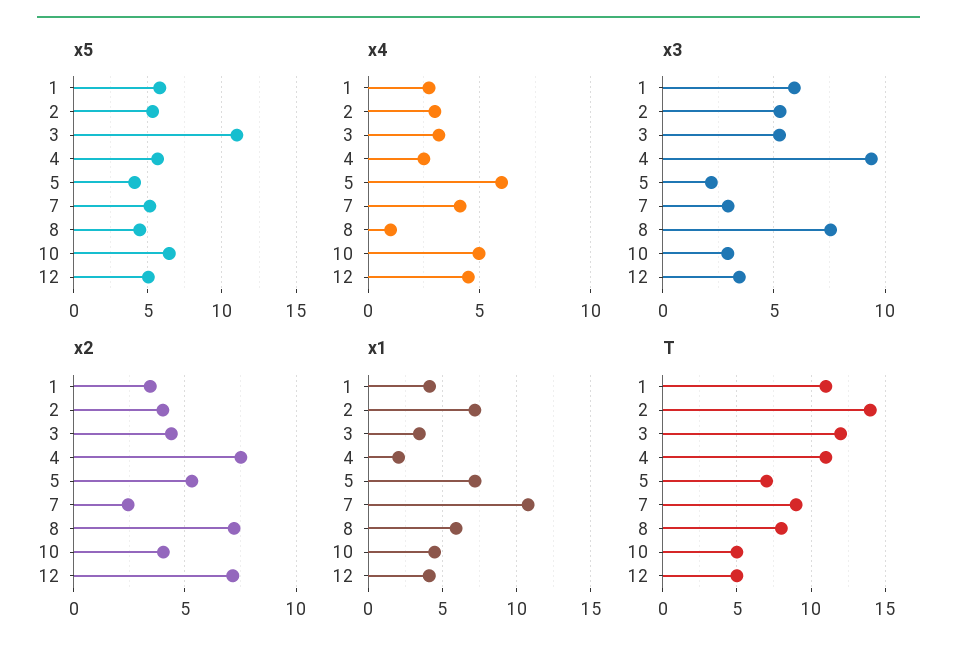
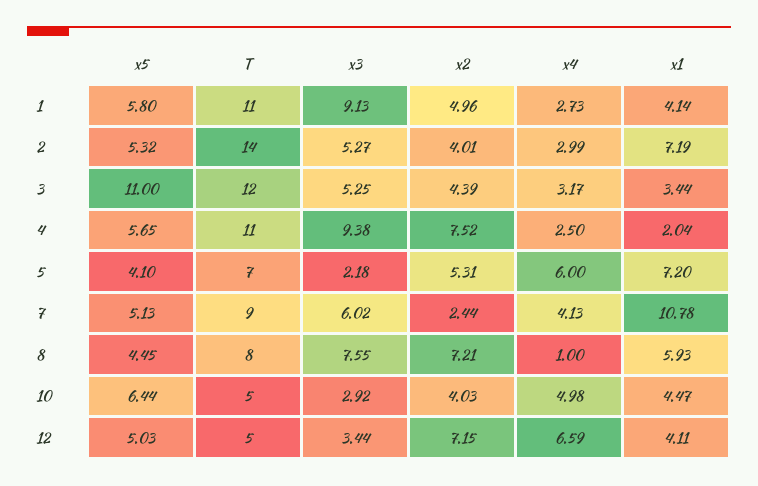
x4, 12: 4.5 -> 6.59
x3, 1: 6 -> 9.13
x3, 7: 3 -> 6.02
x2, 1: 3.5 -> 4.96

